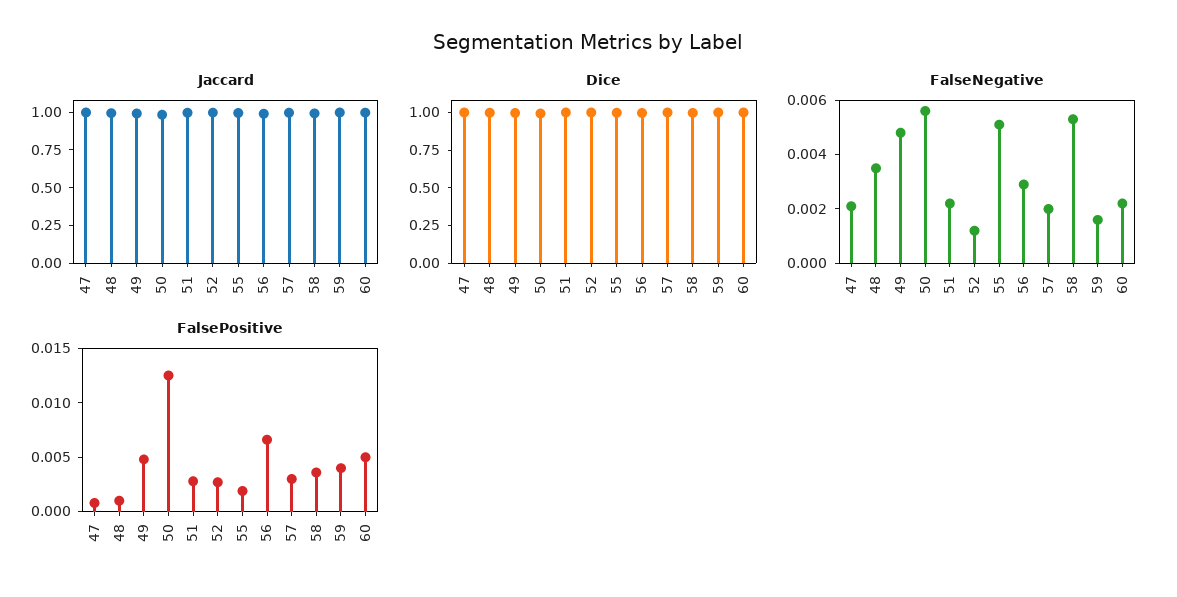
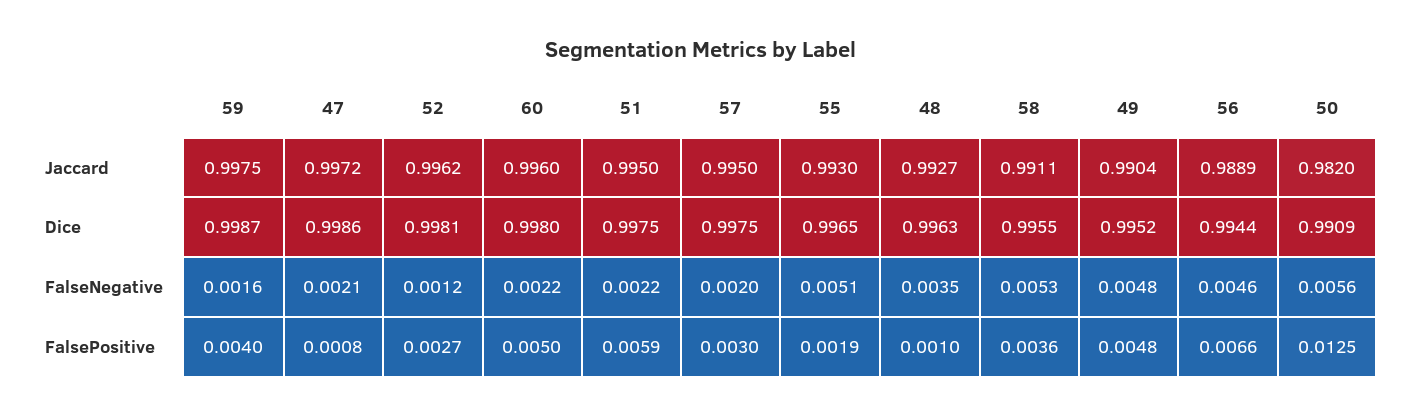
FalseNegative, 56: 0.003 -> 0.0046
FalsePositive, 51: 0.003 -> 0.0059

